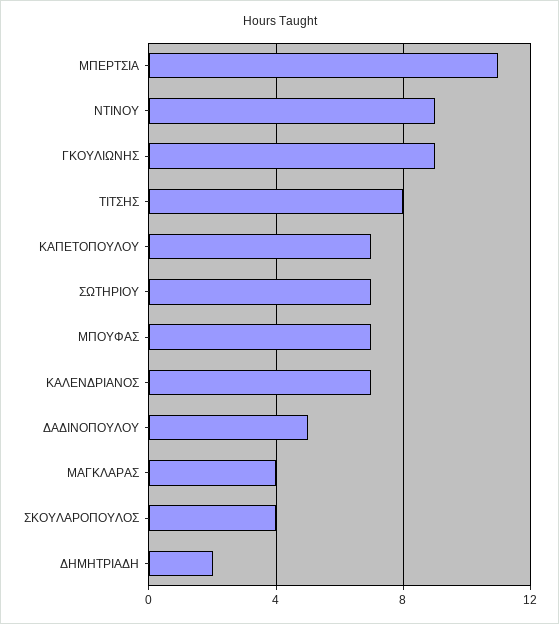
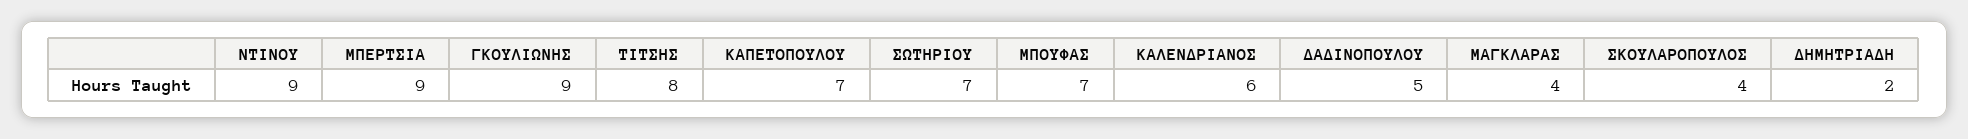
ΜΠΕΡΤΣΙΑ: 11 -> 9
ΚΑΛΕΝΔΡΙΑΝΟΣ: 7 -> 6

